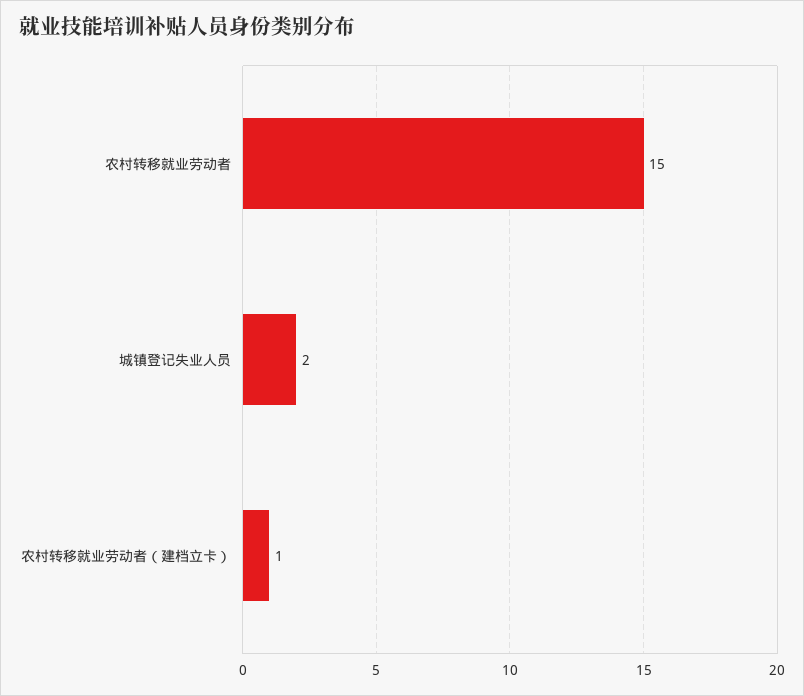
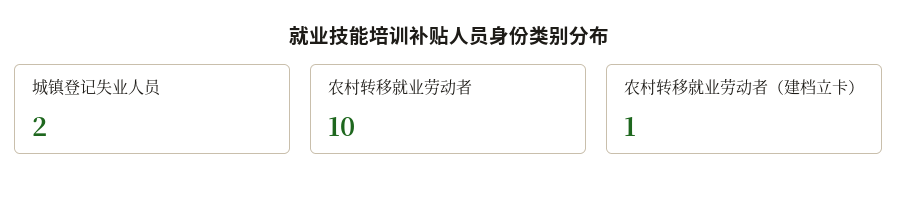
农村转移就业劳动者: 15 -> 10

